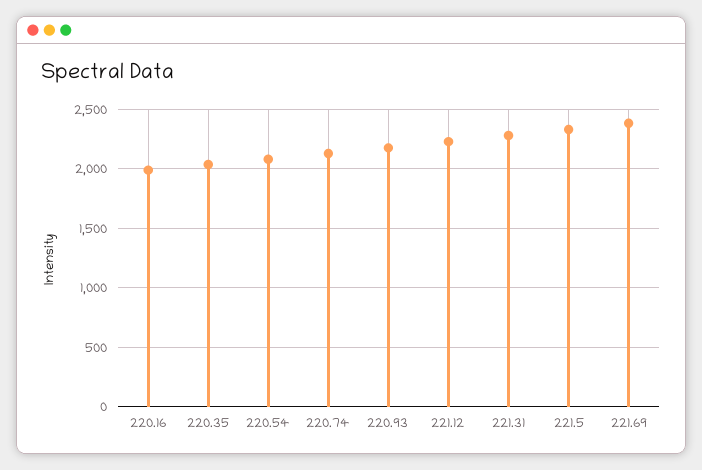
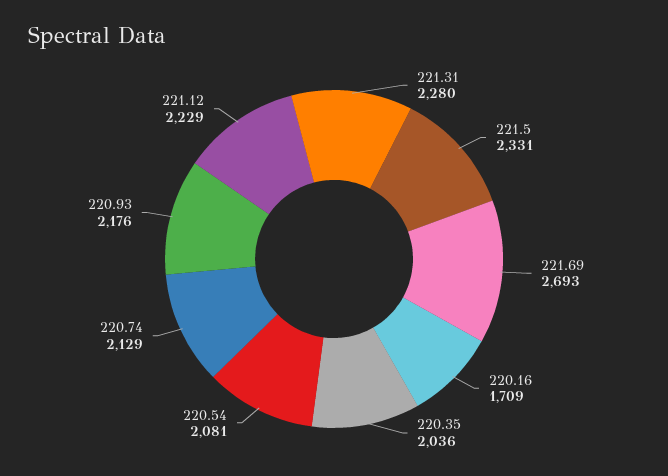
220.16: 2000 -> 1709
221.69: 2400 -> 2693

